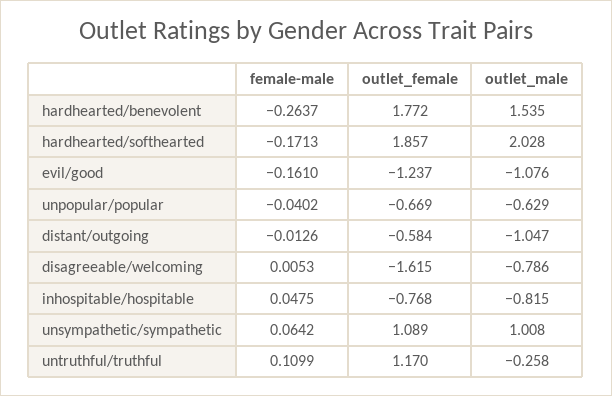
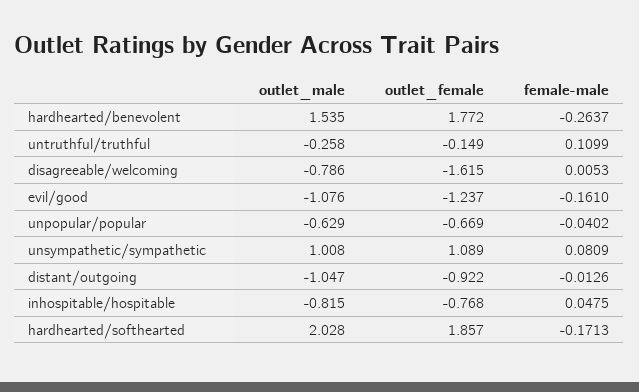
outlet_female, distant/outgoing: -0.584 -> -0.922
female-male, unsympathetic/sympathetic: 0.0642 -> 0.0809
outlet_female, untruthful/truthful: 1.17 -> -0.149

